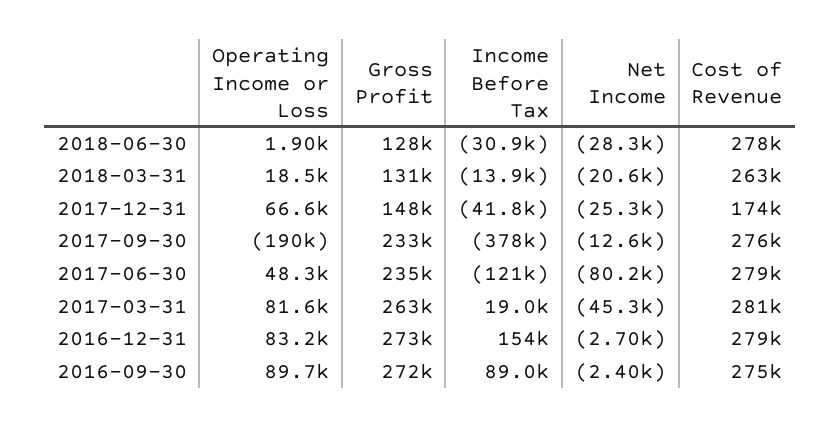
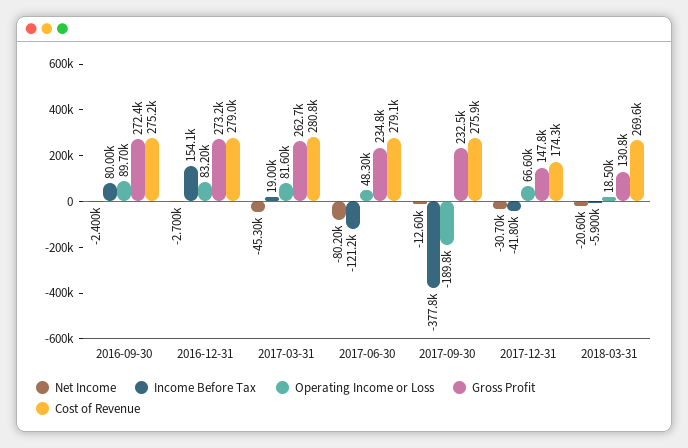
Operating Income or Loss, 2018-06-30: 1900 -> none
Gross Profit, 2018-06-30: 128000 -> none
Income Before Tax, 2018-06-30: -30900 -> none
Net Income, 2018-06-30: -28300 -> none
Cost of Revenue, 2018-06-30: 278000 -> none
Income Before Tax, 2018-03-31: -13900 -> -5900
Cost of Revenue, 2018-03-31: 263000 -> 269600
Net Income, 2017-12-31: -25300 -> -30700
Income Before Tax, 2016-09-30: 89000 -> 80000

